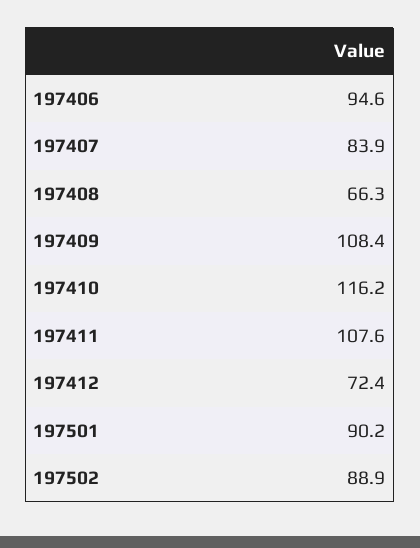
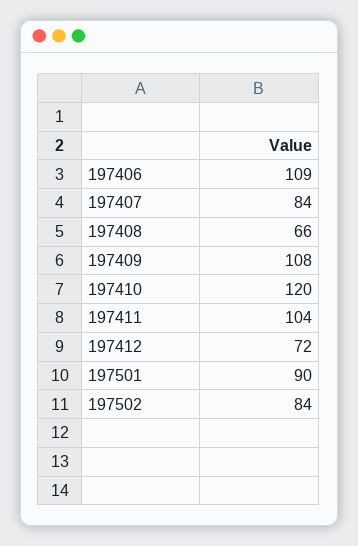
197406: 94.6 -> 109
197410: 116.2 -> 120
197411: 107.6 -> 104
197502: 88.9 -> 84

